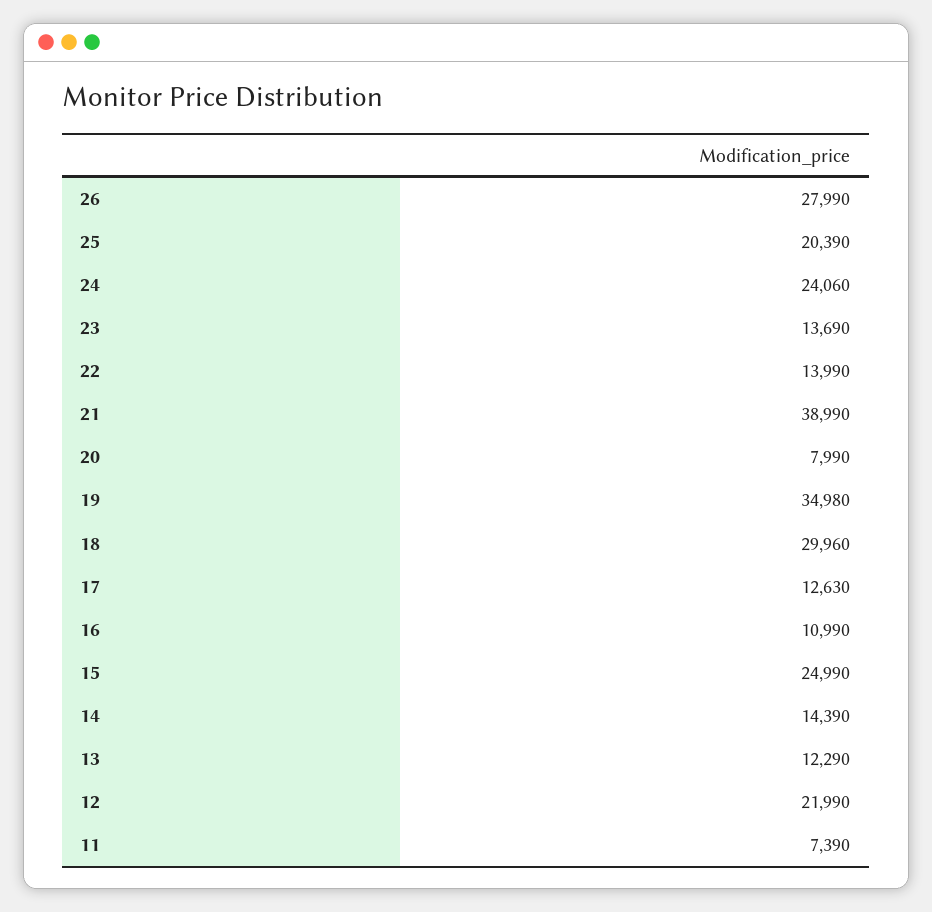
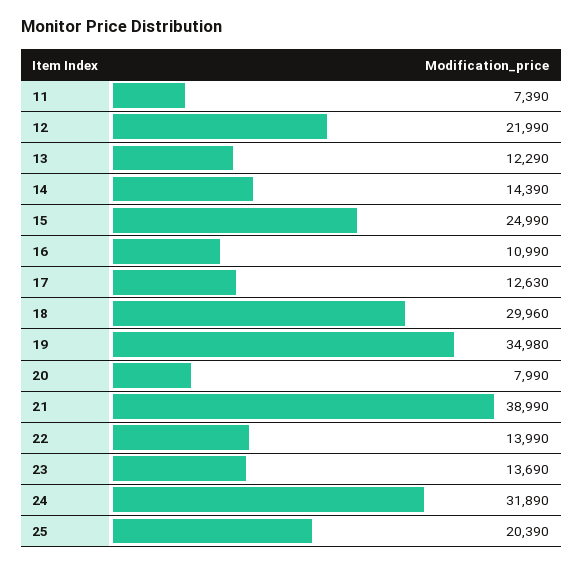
26: 27990 -> none
24: 24060 -> 31890

